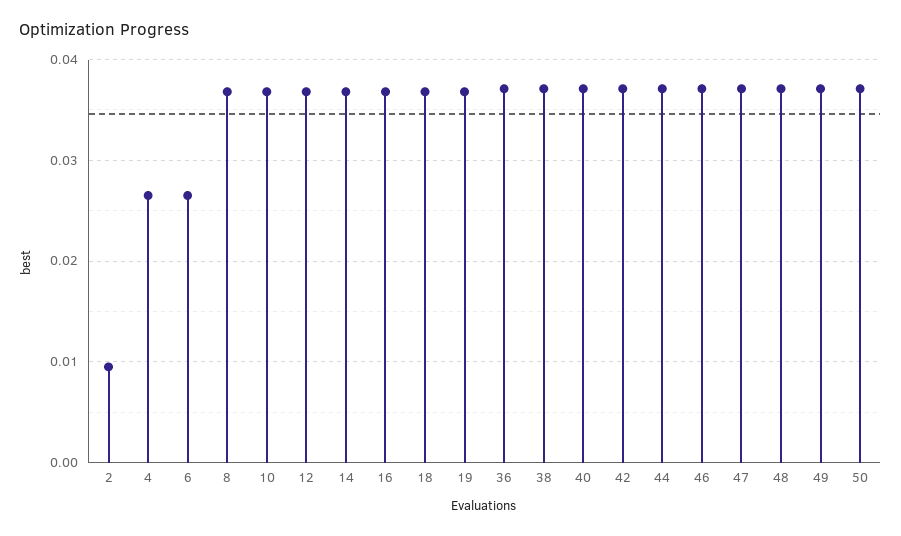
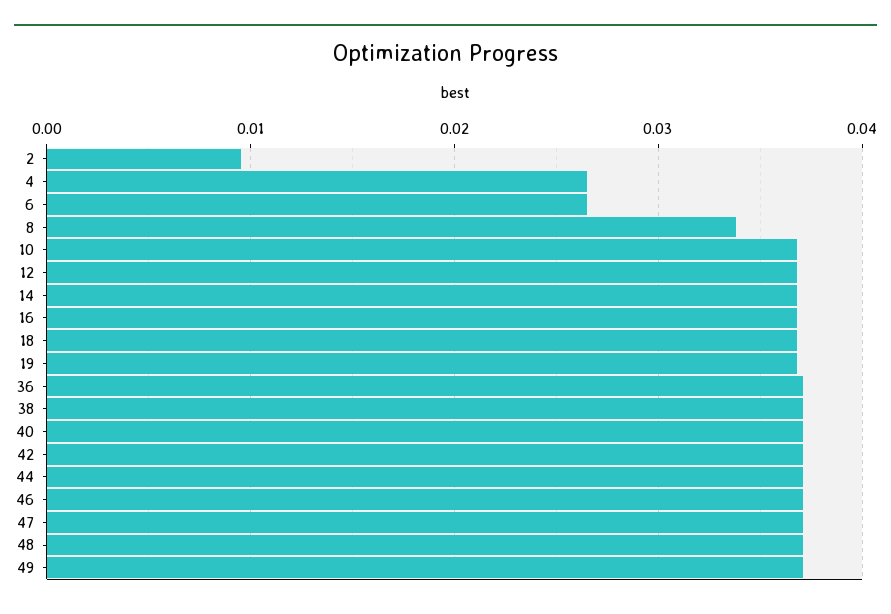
8: 0.037 -> 0.034
50: 0.037 -> none

